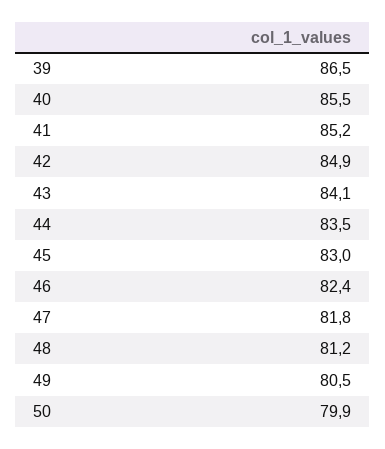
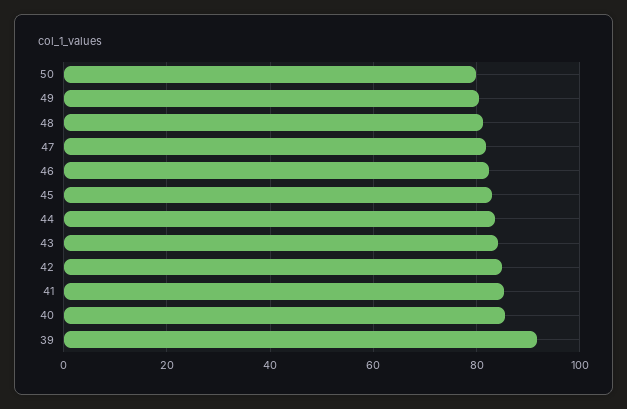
39: 86.5 -> 92

